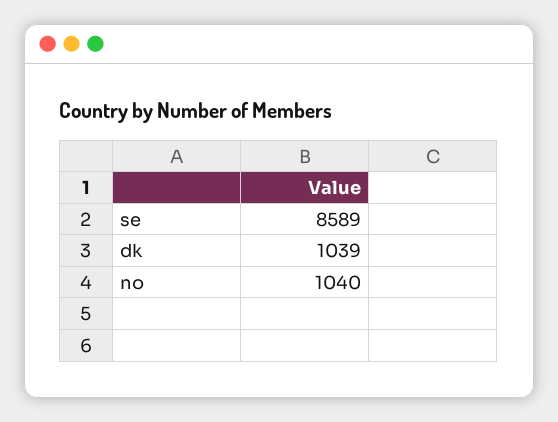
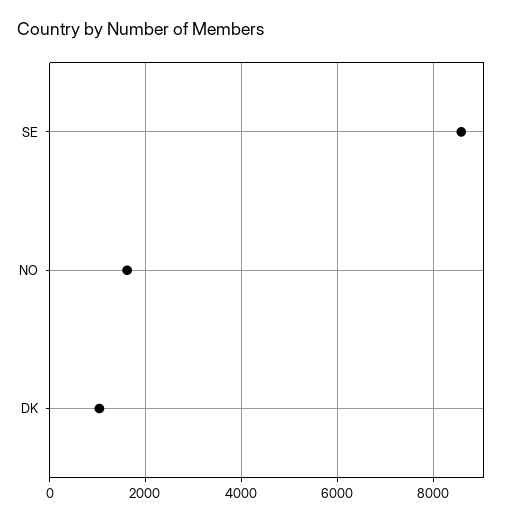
no: 1040 -> 1600

